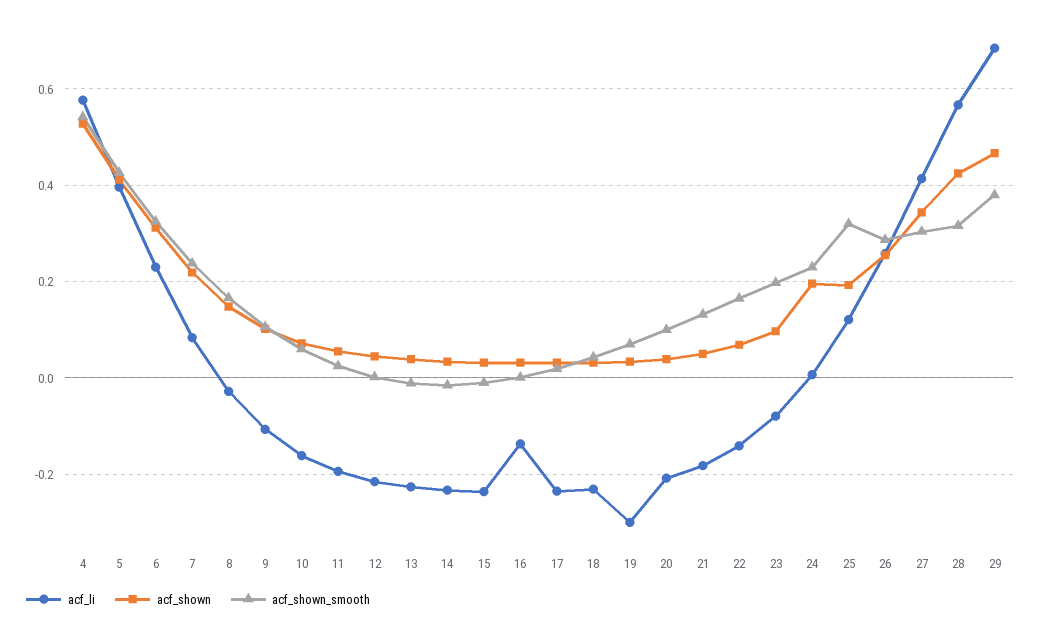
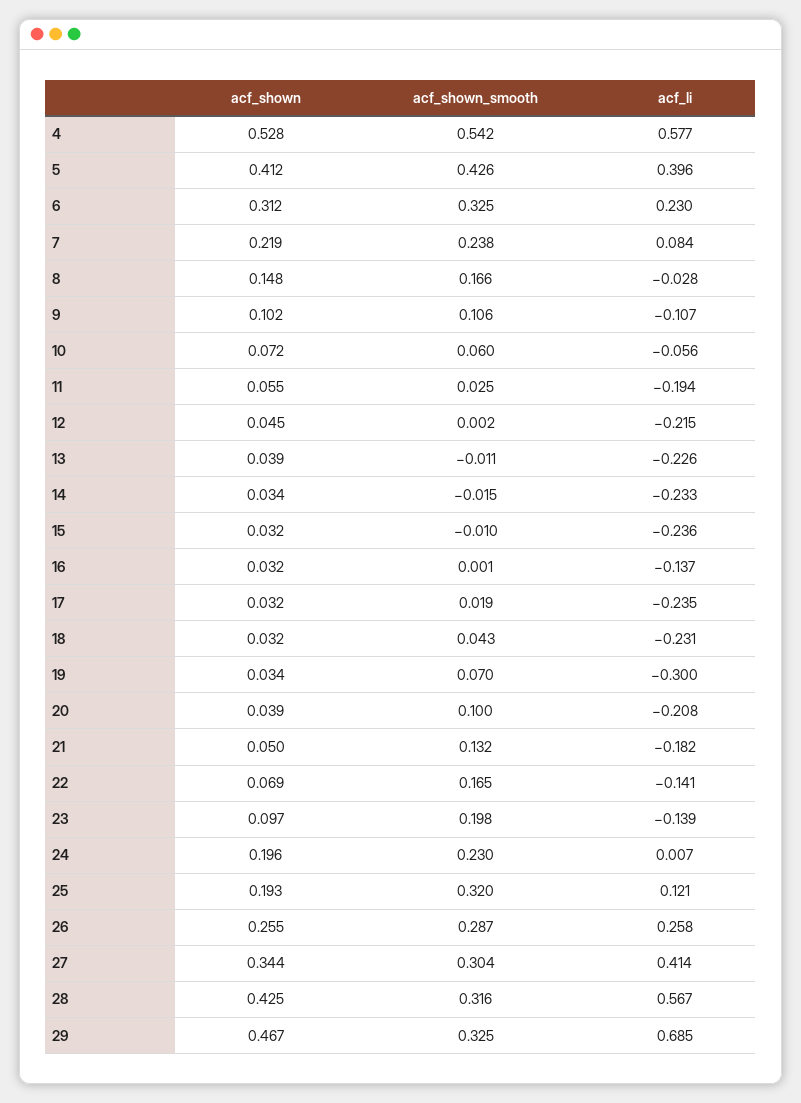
acf_li, 10: -0.16 -> -0.056
acf_li, 23: -0.08 -> -0.139
acf_shown_smooth, 29: 0.38 -> 0.325

